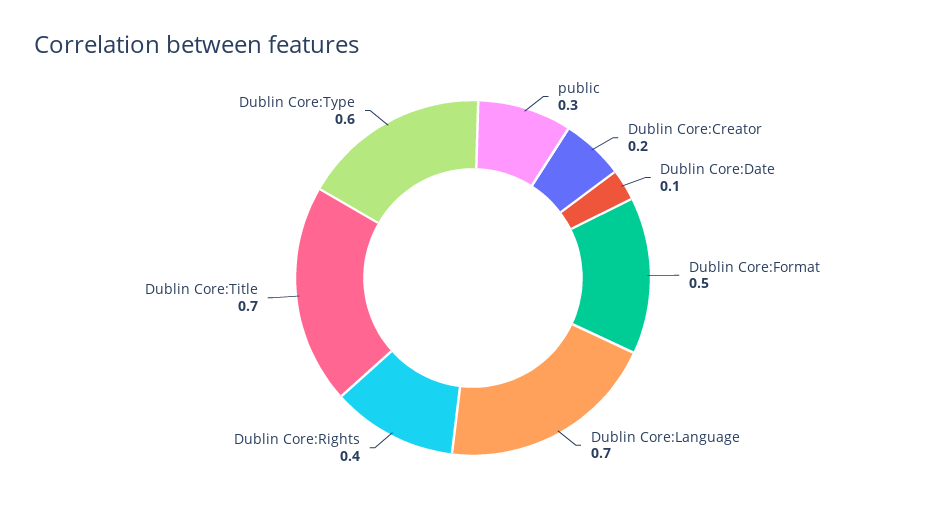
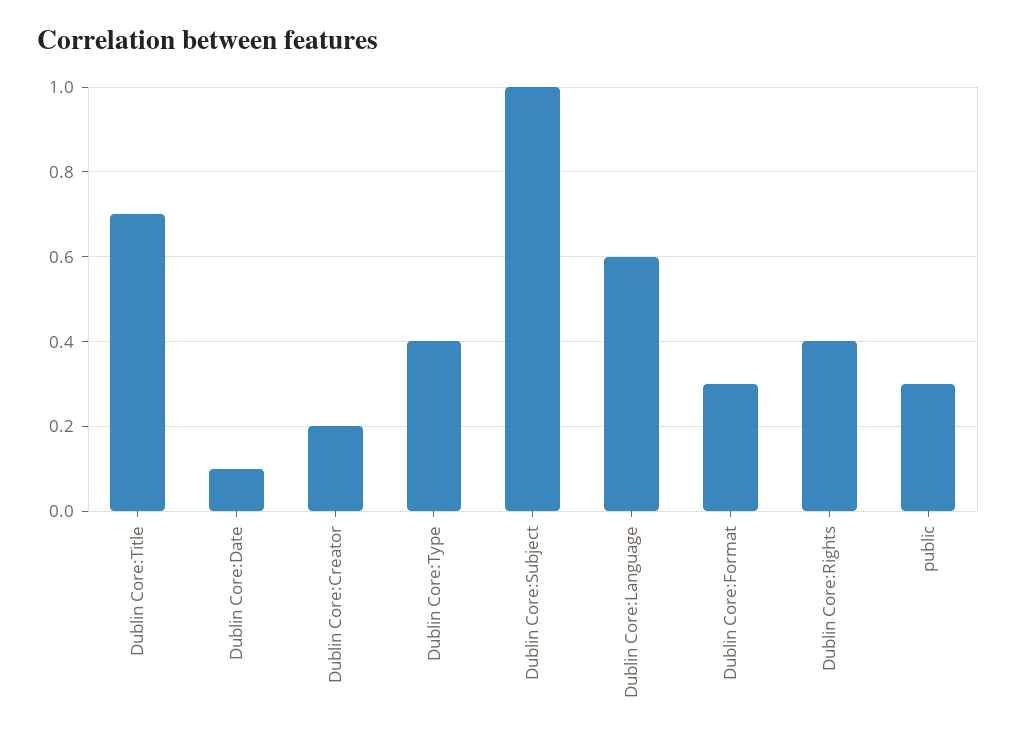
Dublin Core:Format: 0.5 -> 0.3
Dublin Core:Language: 0.7 -> 0.6
Dublin Core:Type: 0.6 -> 0.4
Dublin Core:Subject: none -> 1

